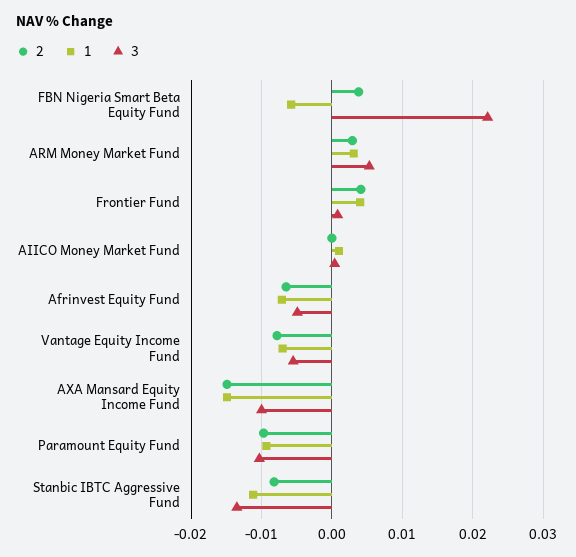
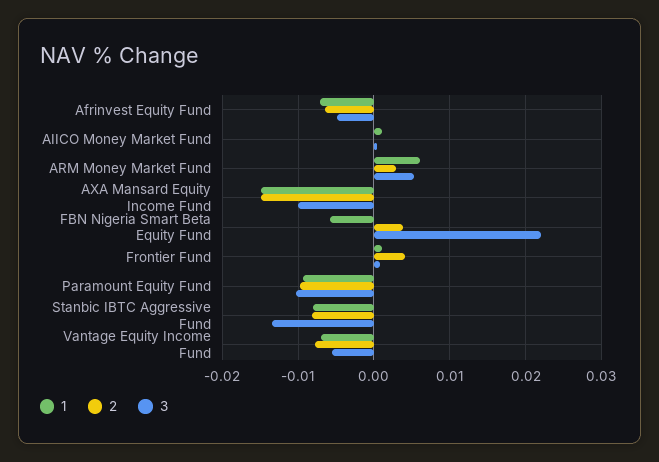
1, ARM Money Market Fund: 0.003 -> 0.006
1, Frontier Fund: 0.004 -> 0.001
1, Stanbic IBTC Aggressive Fund: -0.011 -> -0.008

